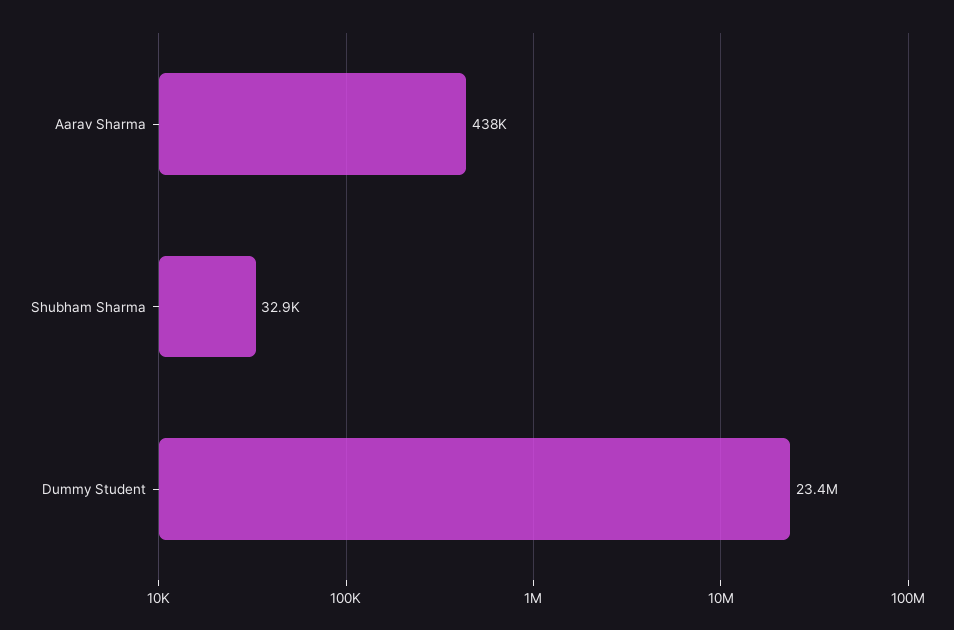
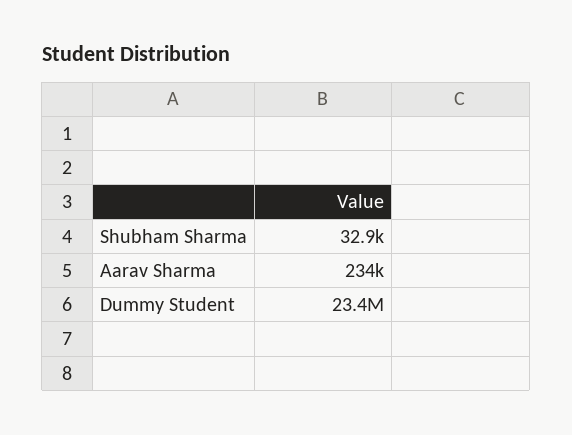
Aarav Sharma: 438000 -> 234000

